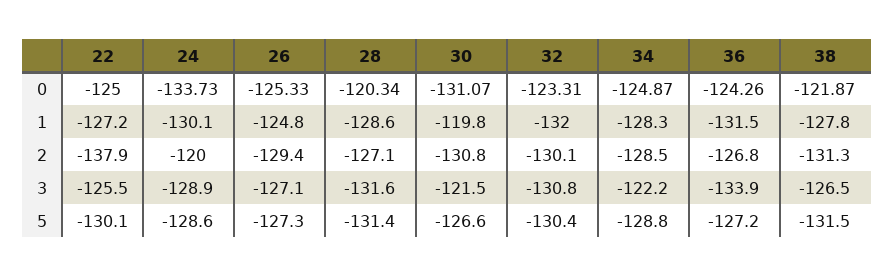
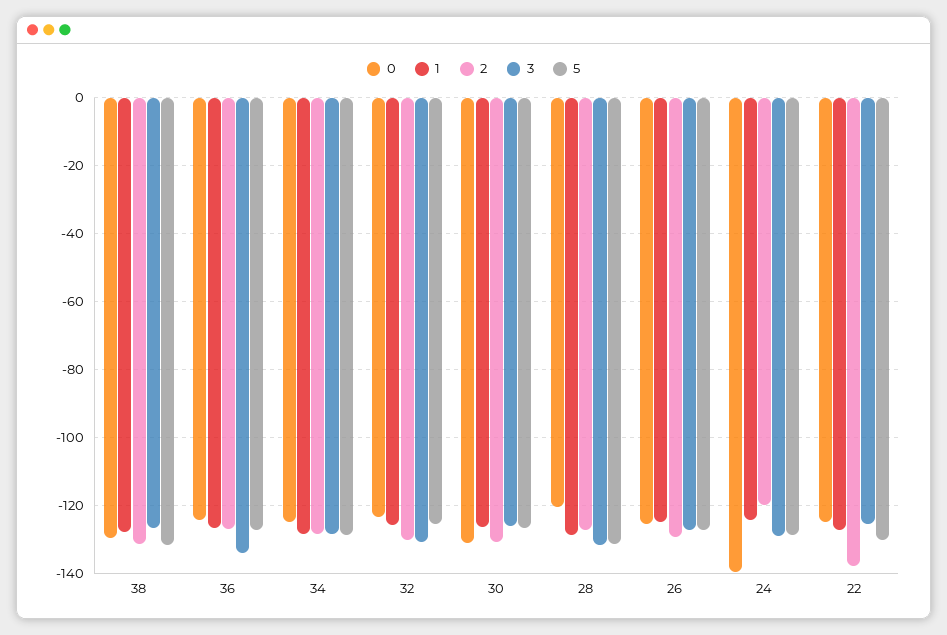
0, 24: -133.73 -> -140
0, 38: -121.87 -> -130
1, 24: -130.1 -> -124
1, 30: -119.8 -> -126
1, 32: -132 -> -126
1, 36: -131.5 -> -126
3, 30: -121.5 -> -126
3, 34: -122.2 -> -128
5, 32: -130.4 -> -126

